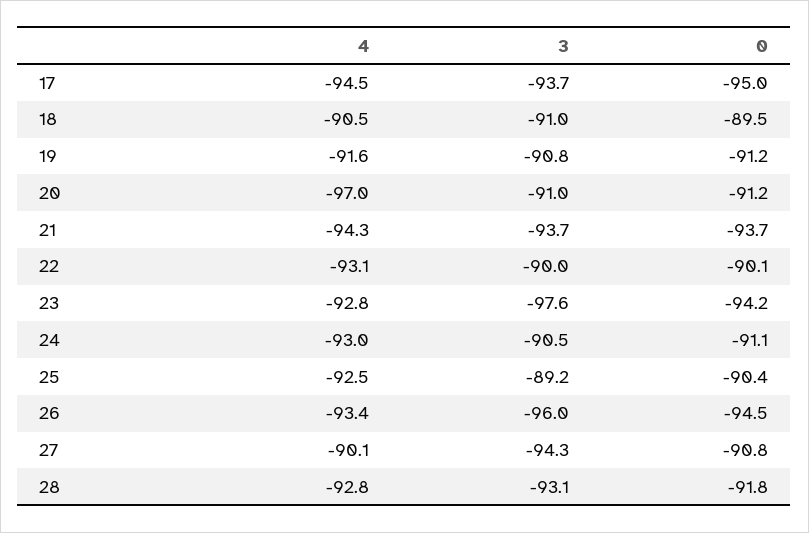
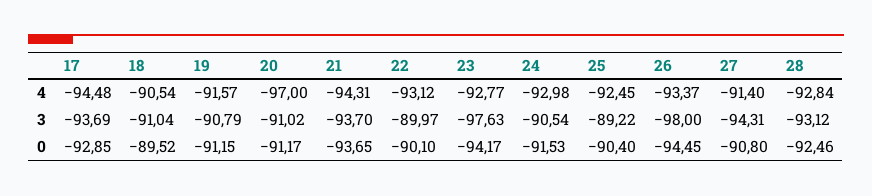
0, 17: -95 -> -92.85
0, 24: -91.1 -> -91.53
3, 26: -96 -> -98
4, 27: -90.1 -> -91.4
0, 28: -91.8 -> -92.46

